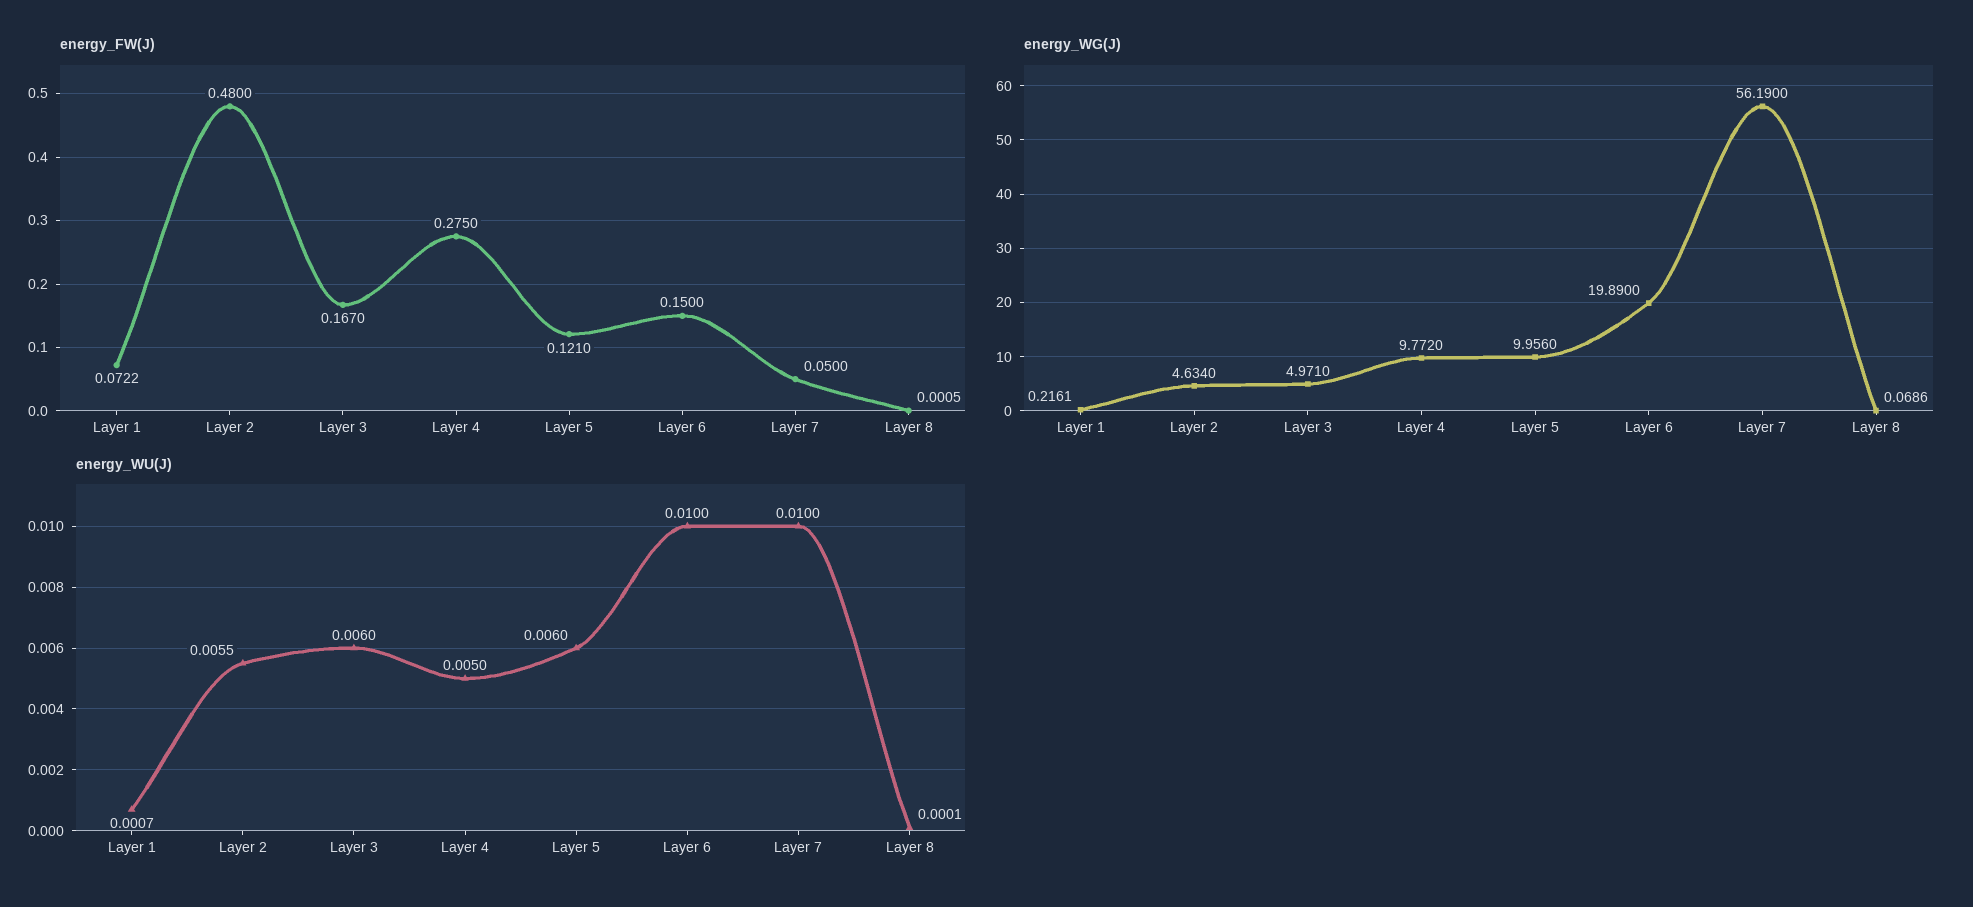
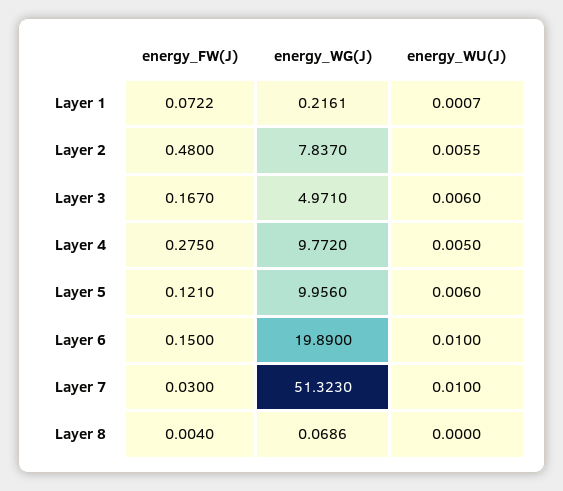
energy_FW(J), Layer 7: 0.05 -> 0.03
energy_FW(J), Layer 8: 0.0005 -> 0.004
energy_WG(J), Layer 2: 4.634 -> 7.837
energy_WG(J), Layer 7: 56.19 -> 51.323
energy_WU(J), Layer 8: 0.0001 -> 0

